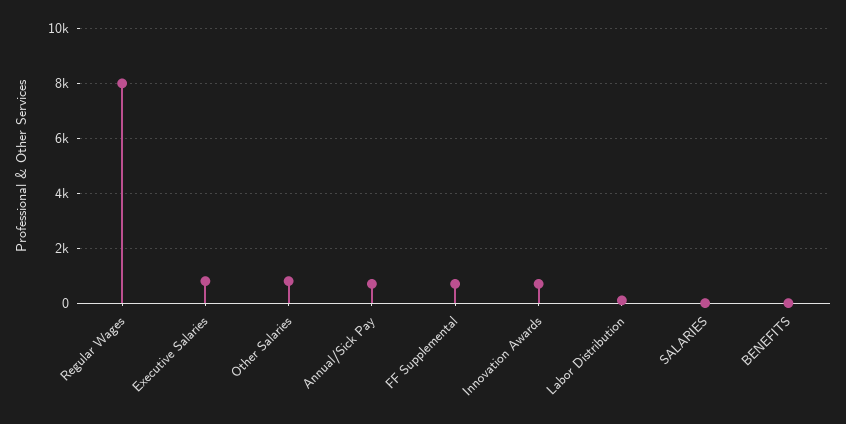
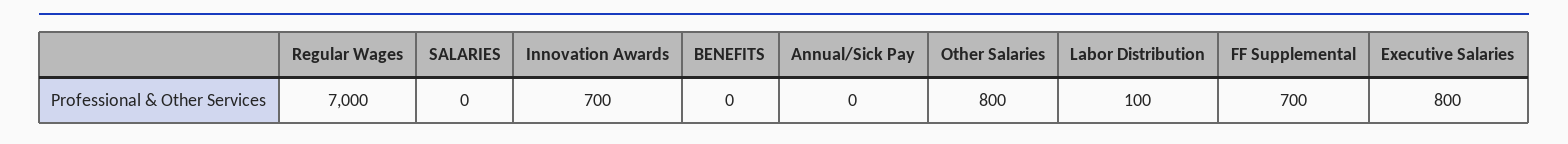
Regular Wages: 8000 -> 7000
Annual/Sick Pay: 750 -> 0

